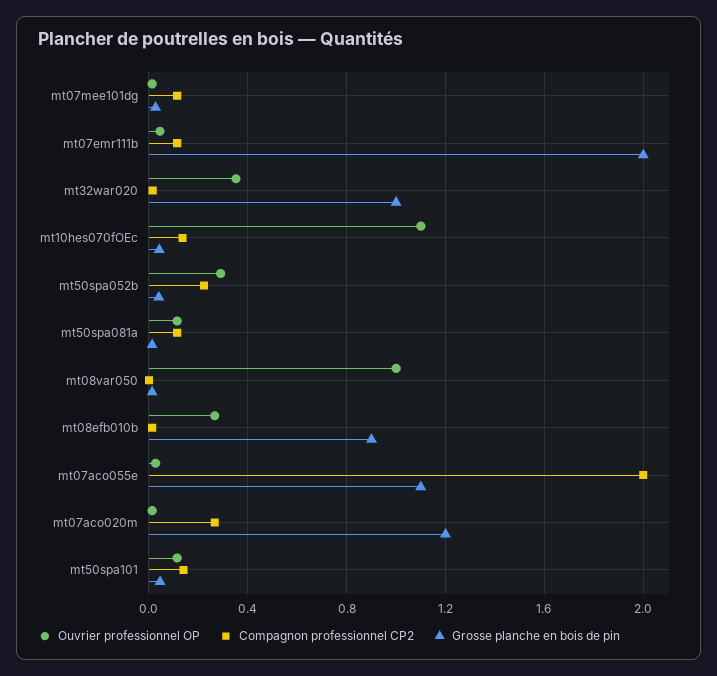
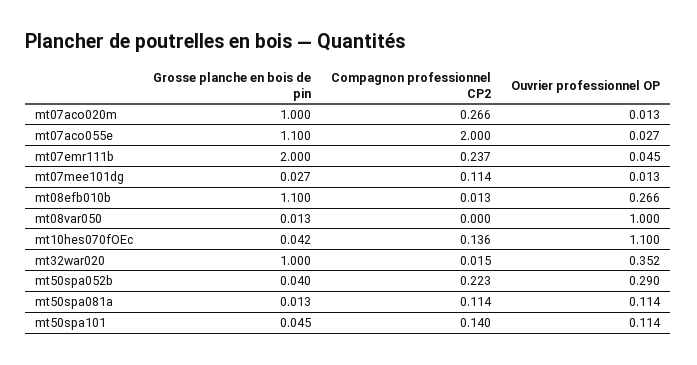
Compagnon professionnel CP2, mt07emr111b: 0.1 -> 0.237
Grosse planche en bois de pin, mt08efb010b: 0.9 -> 1.1
Grosse planche en bois de pin, mt07aco020m: 1.2 -> 1

